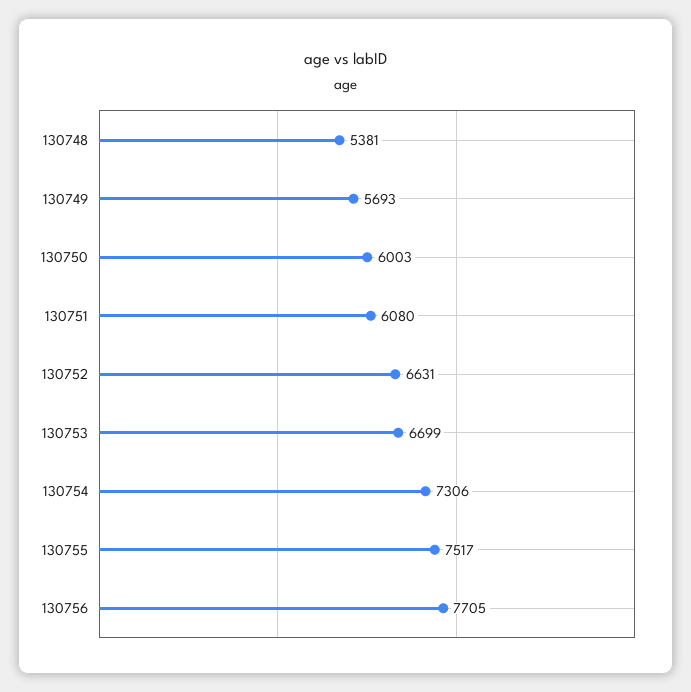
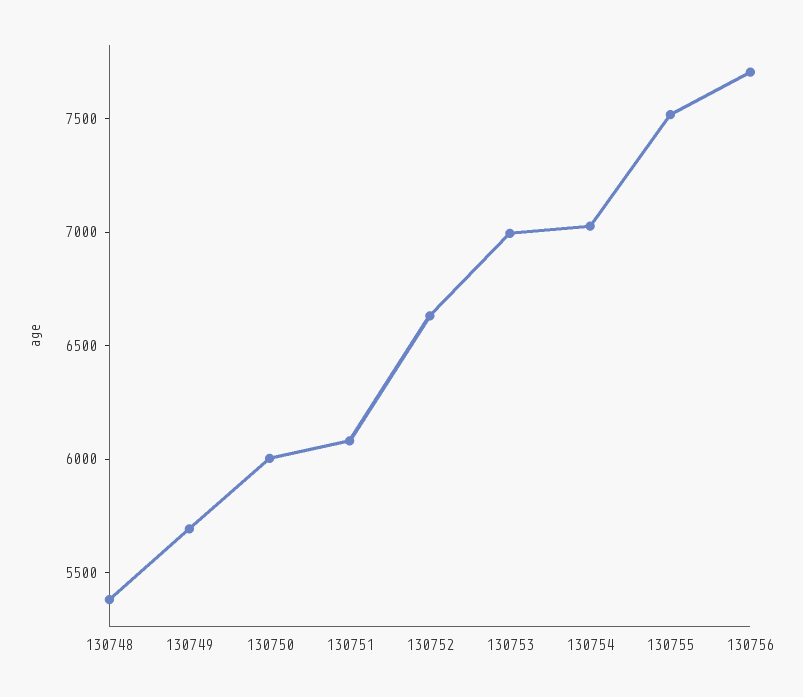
130753: 6699 -> 7000
130754: 7306 -> 7000

